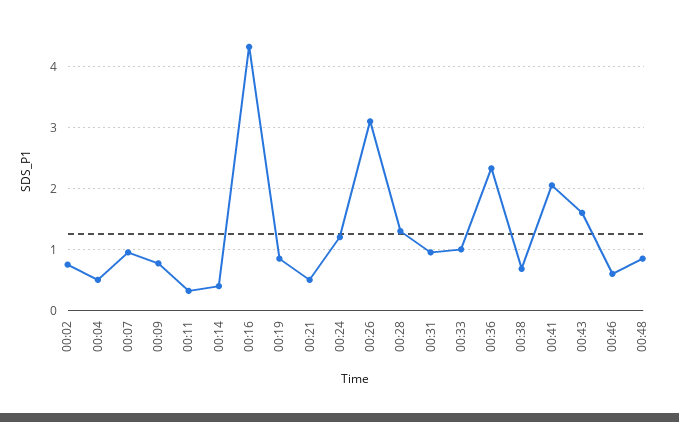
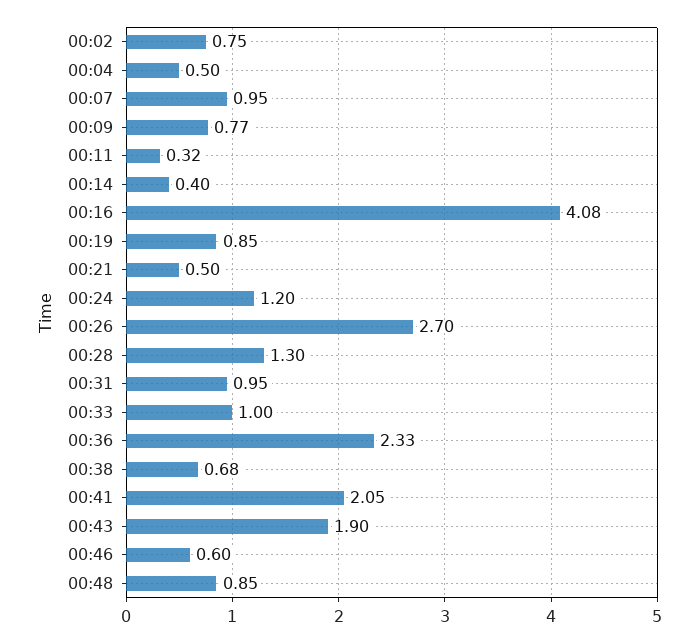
00:16: 4.3 -> 4.08
00:26: 3.1 -> 2.7
00:43: 1.6 -> 1.9

